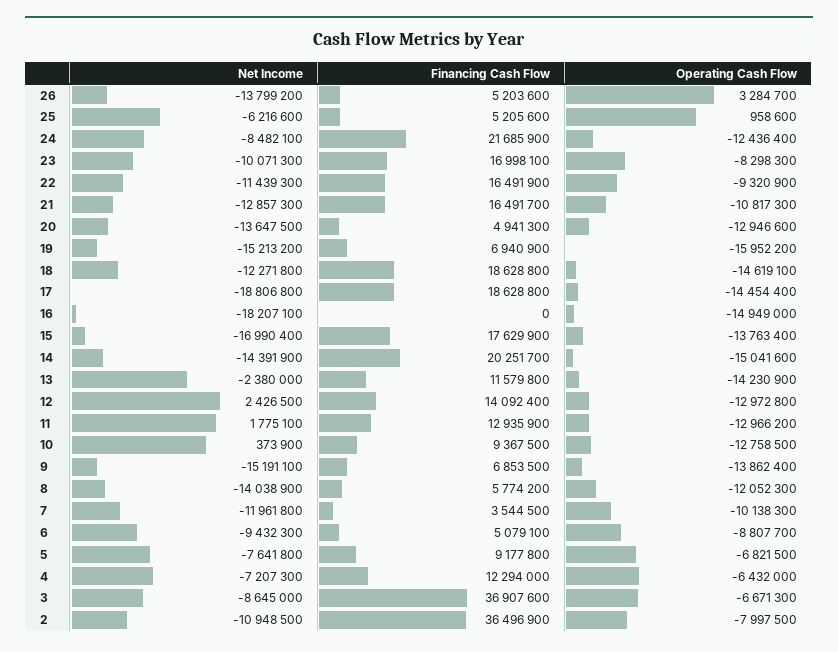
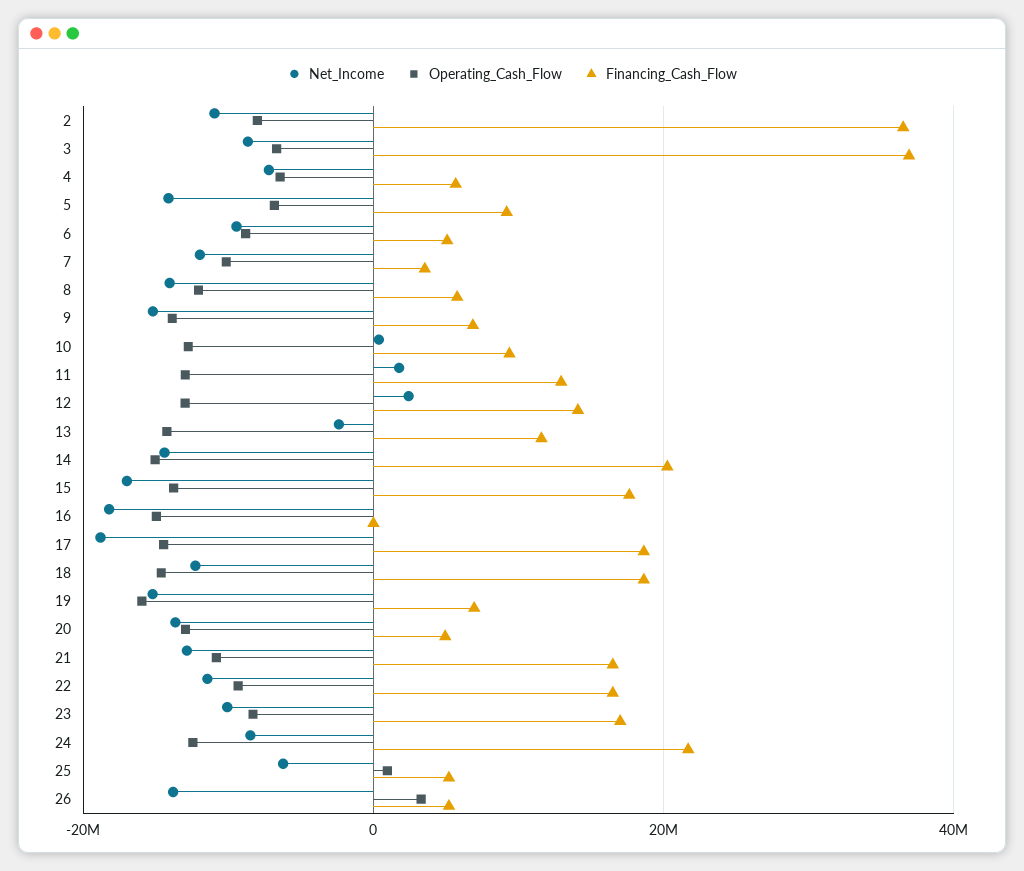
Net Income, 5: -7641800 -> -14000000
Financing Cash Flow, 4: 12294000 -> 6000000

